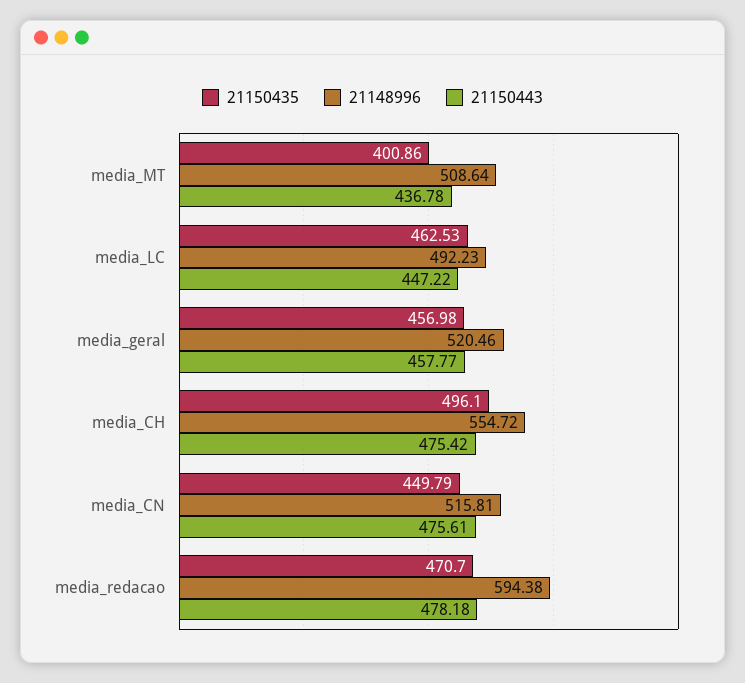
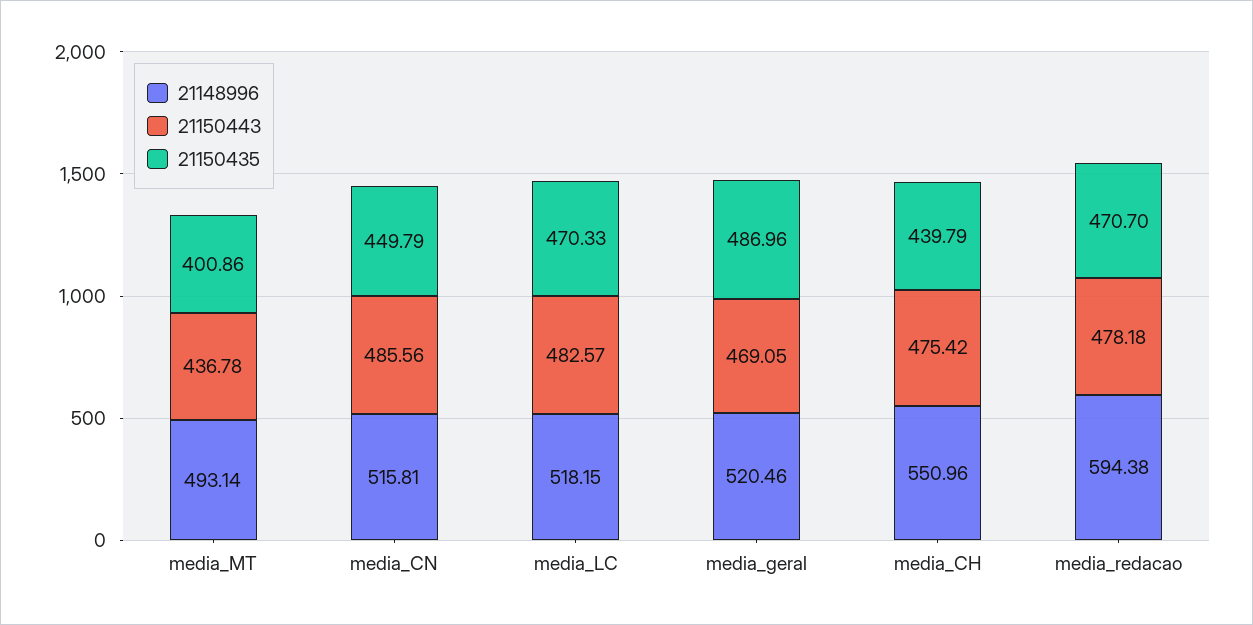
21148996, media_MT: 508.64 -> 493.14
21150435, media_LC: 462.53 -> 470.33
21148996, media_LC: 492.23 -> 518.15
21150443, media_LC: 447.22 -> 482.57
21150435, media_geral: 456.98 -> 486.96
21150443, media_geral: 457.77 -> 469.05
21150435, media_CH: 496.1 -> 439.79
21148996, media_CH: 554.72 -> 550.96
21150443, media_CN: 475.61 -> 485.56

